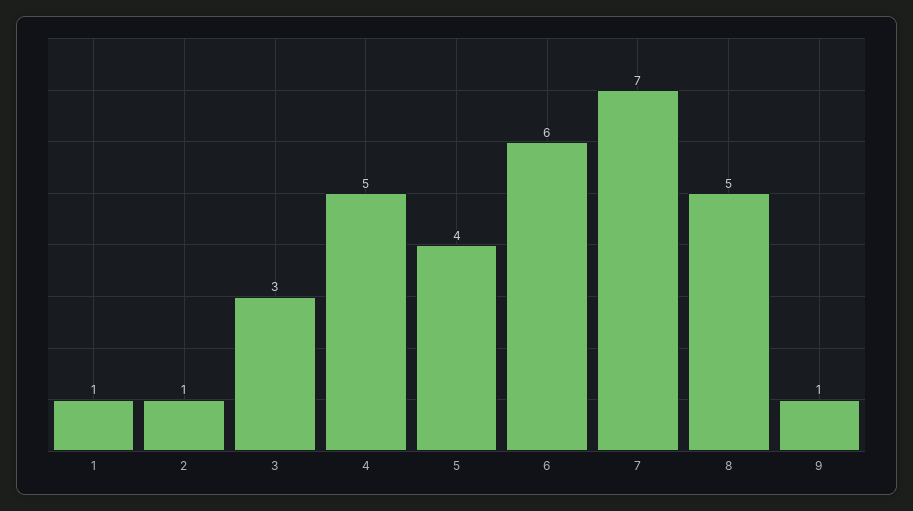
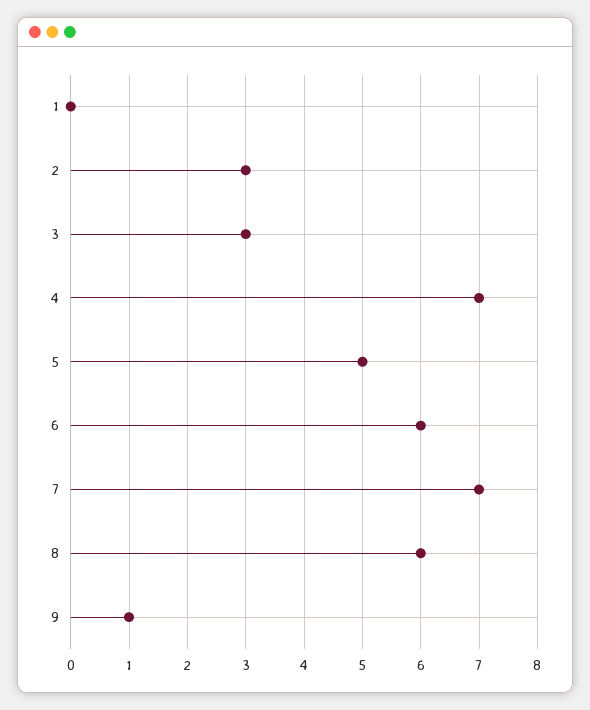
1: 1 -> 0
2: 1 -> 3
4: 5 -> 7
5: 4 -> 5
8: 5 -> 6

